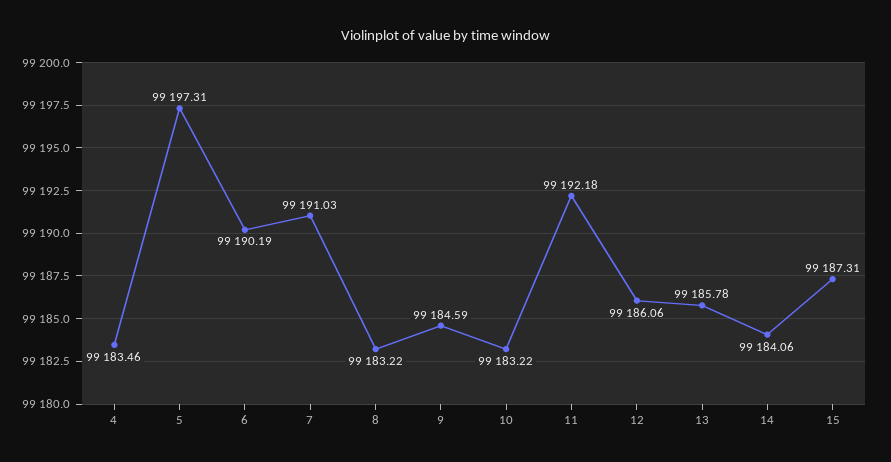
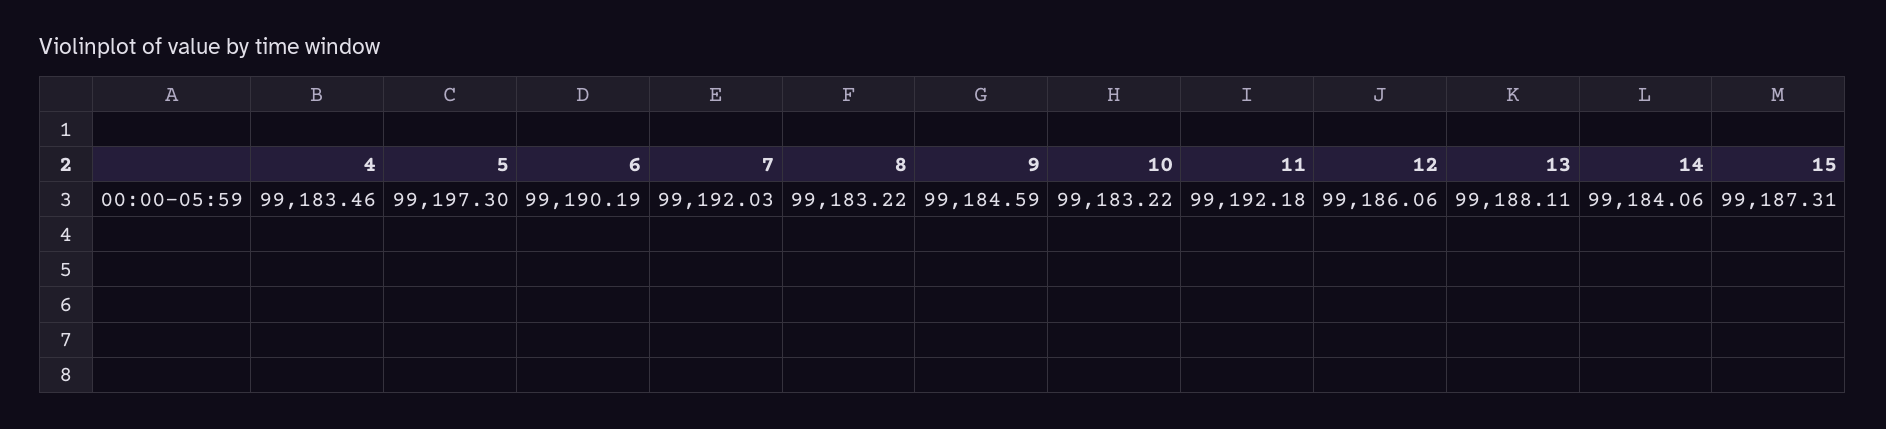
5: 99197.31 -> 99197.3
7: 99191.03 -> 99192.03
13: 99185.78 -> 99188.11

